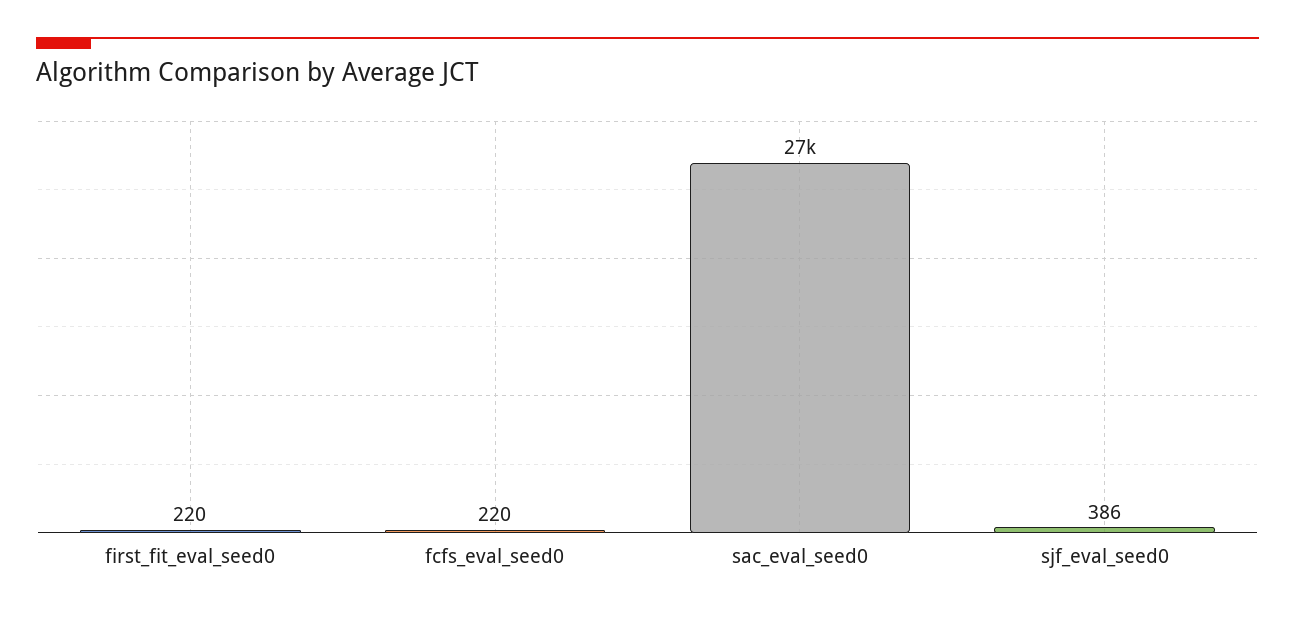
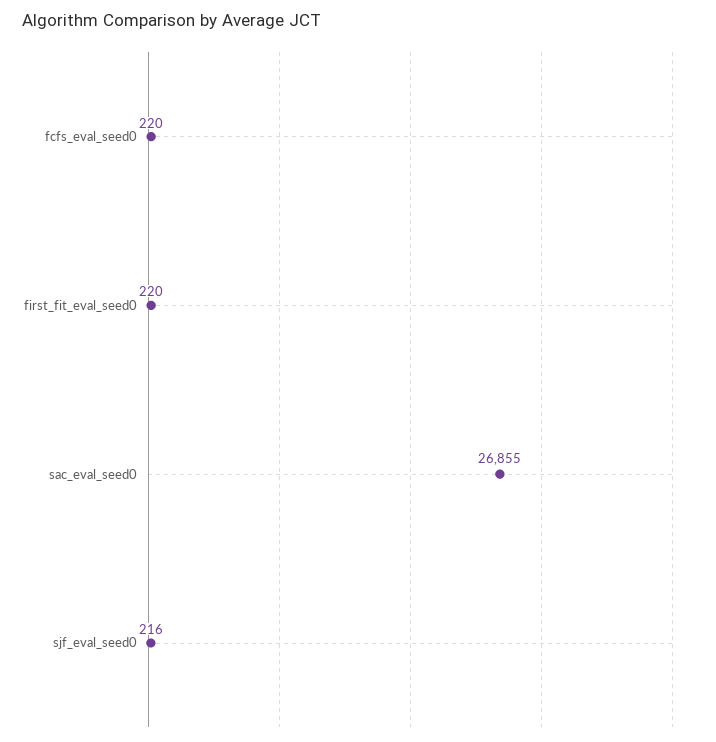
sjf_eval_seed0: 386 -> 216

